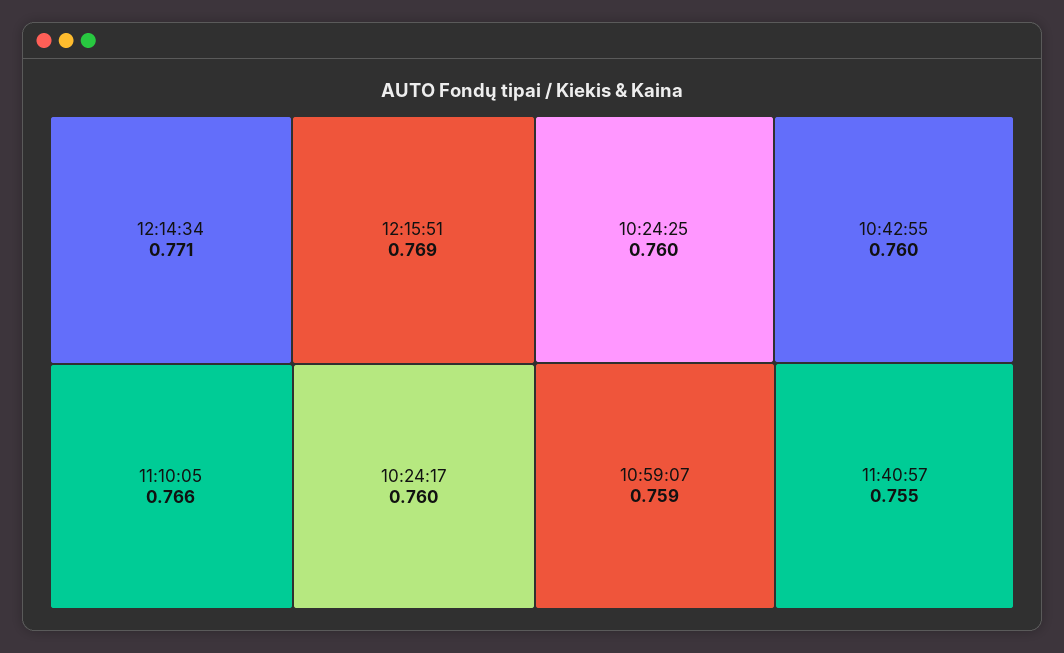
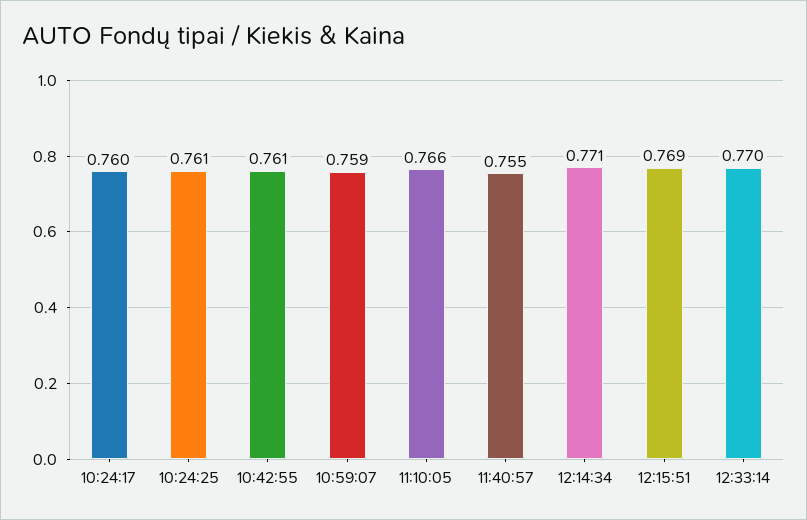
10:24:25: 0.76 -> 0.761
10:42:55: 0.76 -> 0.761
12:33:14: none -> 0.77

